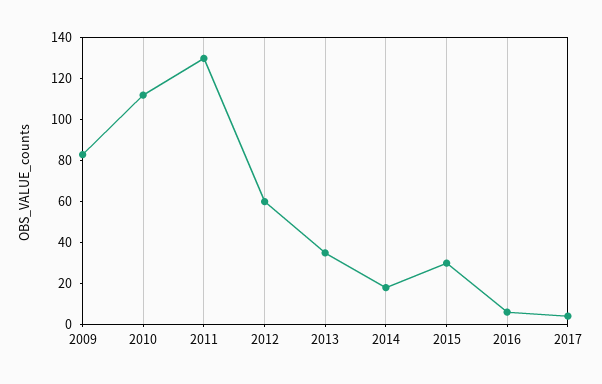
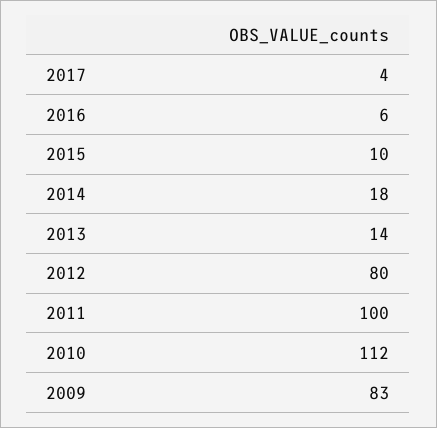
2011: 130 -> 100
2012: 60 -> 80
2013: 35 -> 14
2015: 30 -> 10

